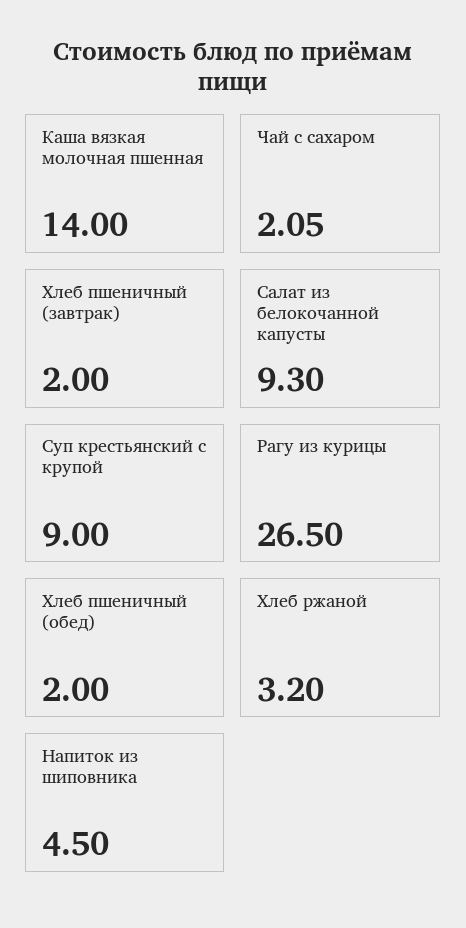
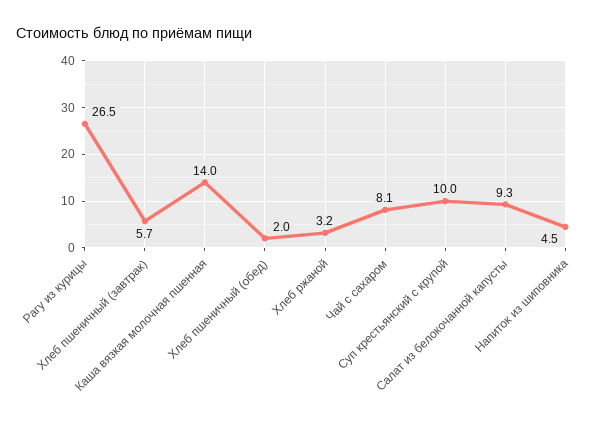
Чай с сахаром: 2.05 -> 8.1
Хлеб пшеничный (завтрак): 2 -> 5.7
Суп крестьянский с крупой: 9 -> 10

